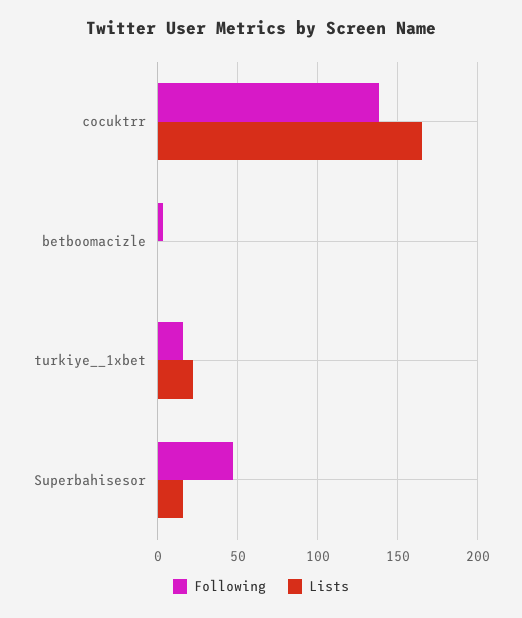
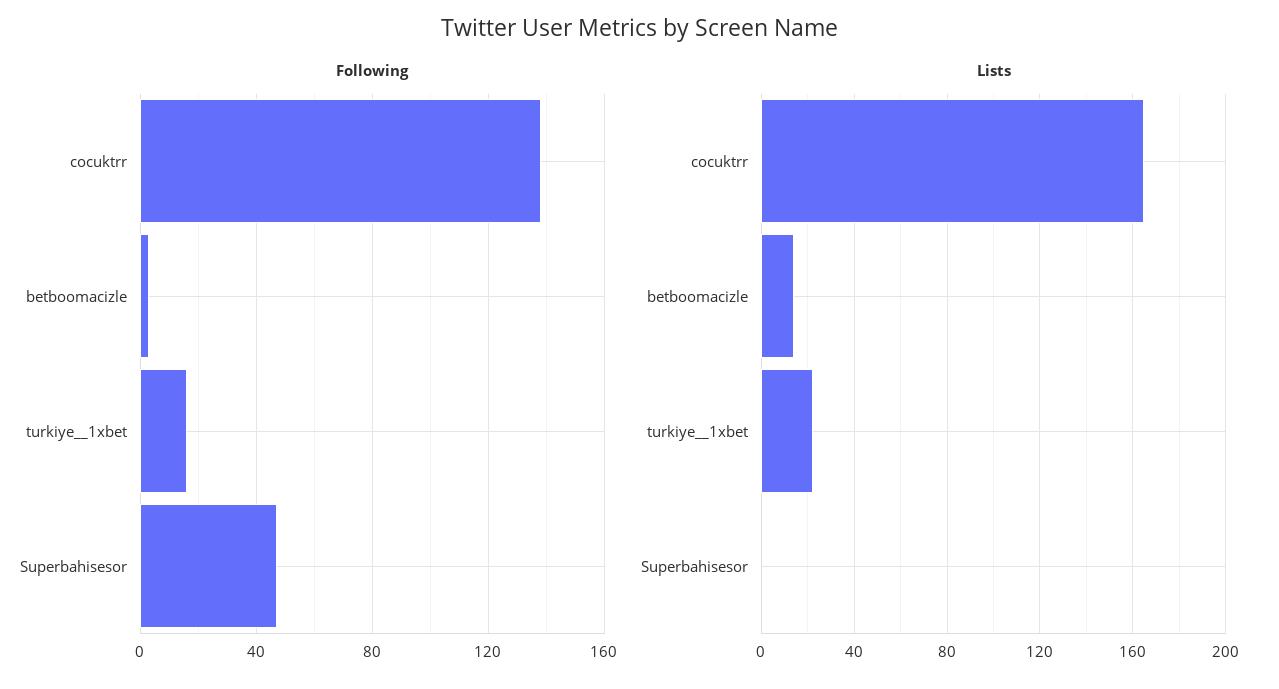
Lists, betboomacizle: 0 -> 15
Lists, Superbahisesor: 15 -> 0

